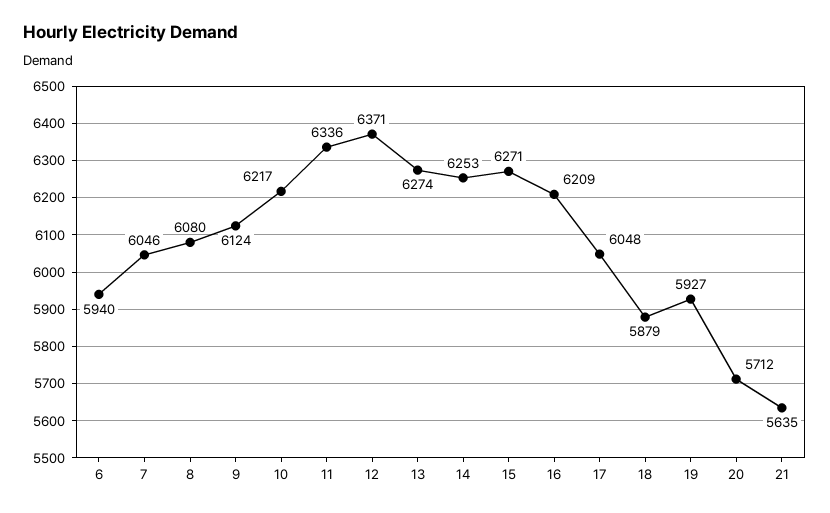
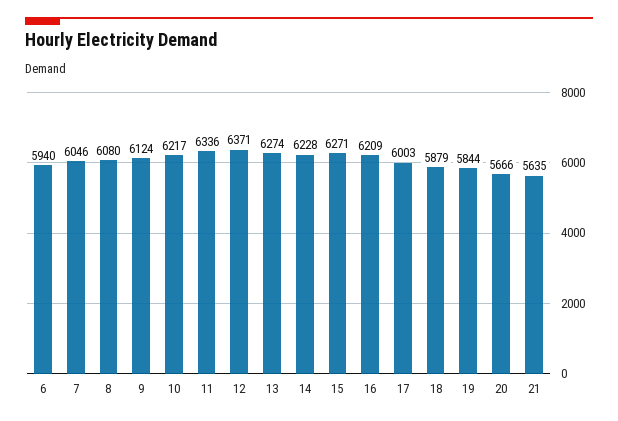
14: 6253 -> 6228
17: 6048 -> 6003
19: 5927 -> 5844
20: 5712 -> 5666

